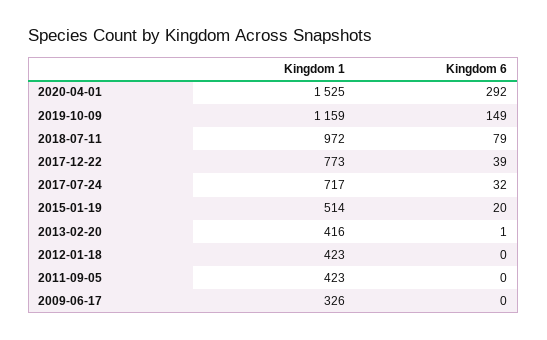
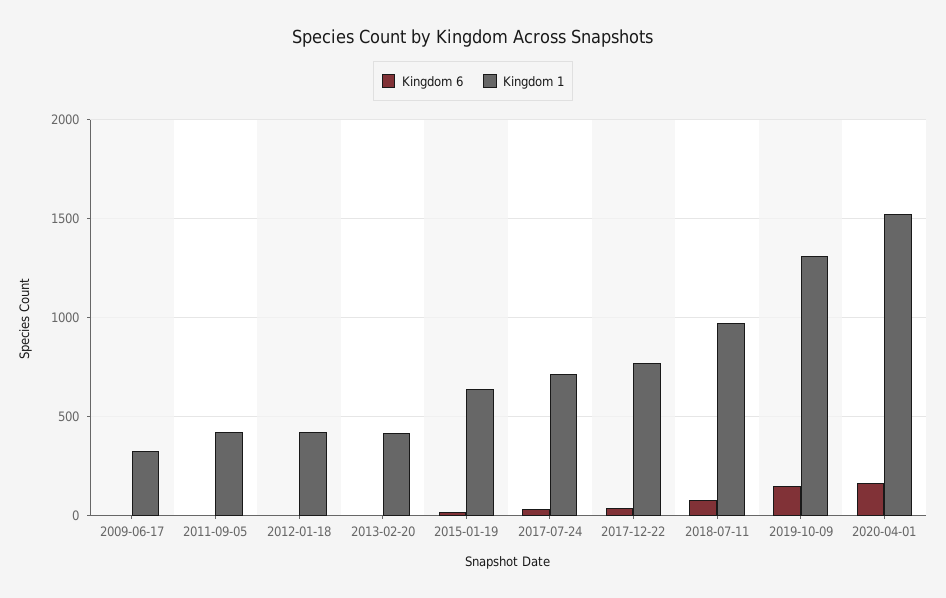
Kingdom 6, 2020-04-01: 292 -> 150
Kingdom 1, 2019-10-09: 1159 -> 1300
Kingdom 1, 2015-01-19: 514 -> 650

